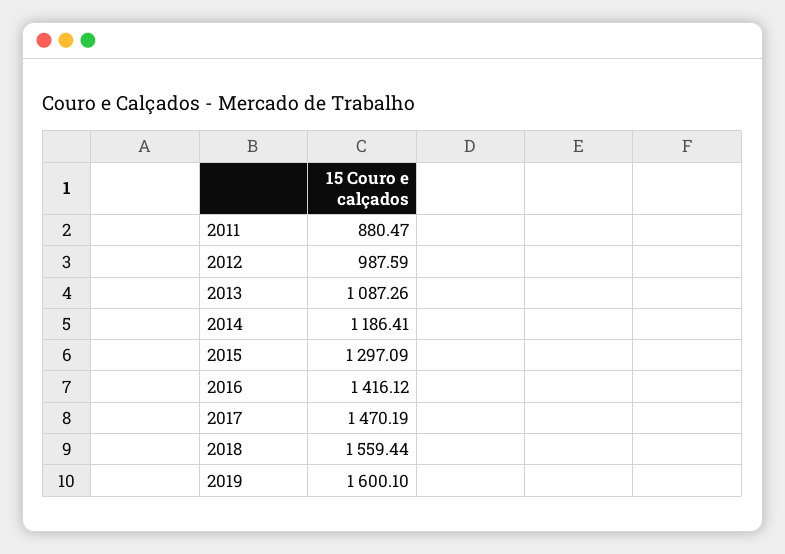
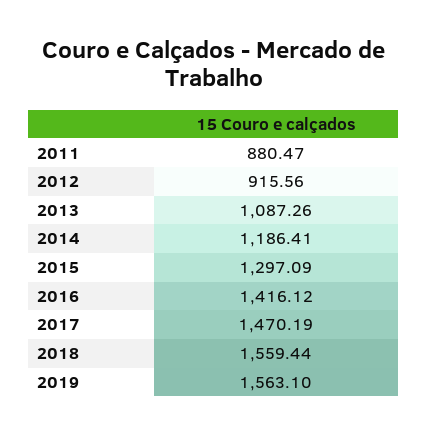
2012: 987.59 -> 915.56
2019: 1600.1 -> 1563.1

